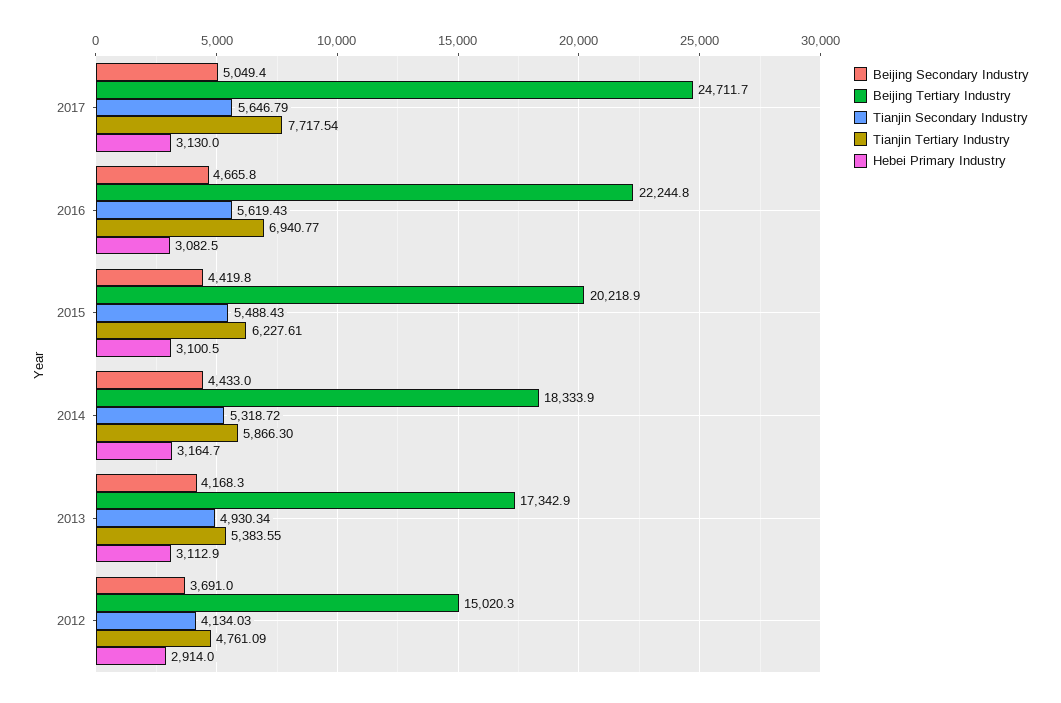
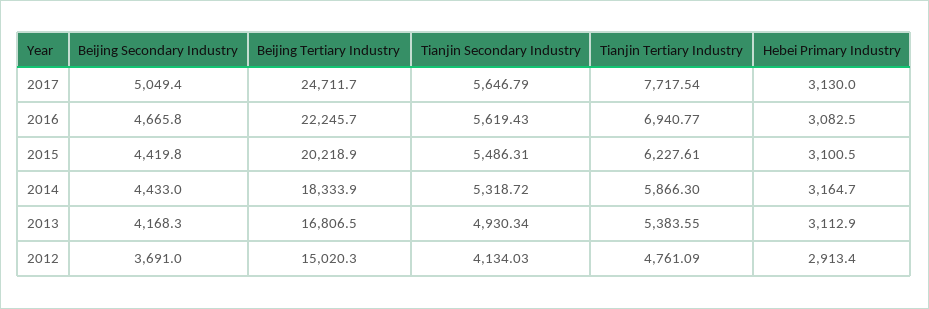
Beijing Tertiary Industry, 2016: 22244.8 -> 22245.7
Tianjin Secondary Industry, 2015: 5488.43 -> 5486.31
Beijing Tertiary Industry, 2013: 17342.9 -> 16806.5
Hebei Primary Industry, 2012: 2914 -> 2913.4

